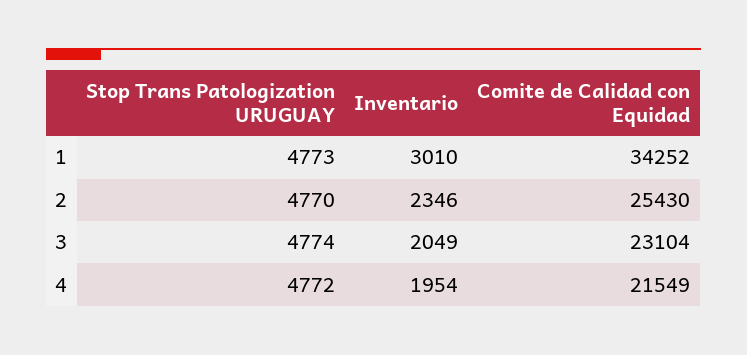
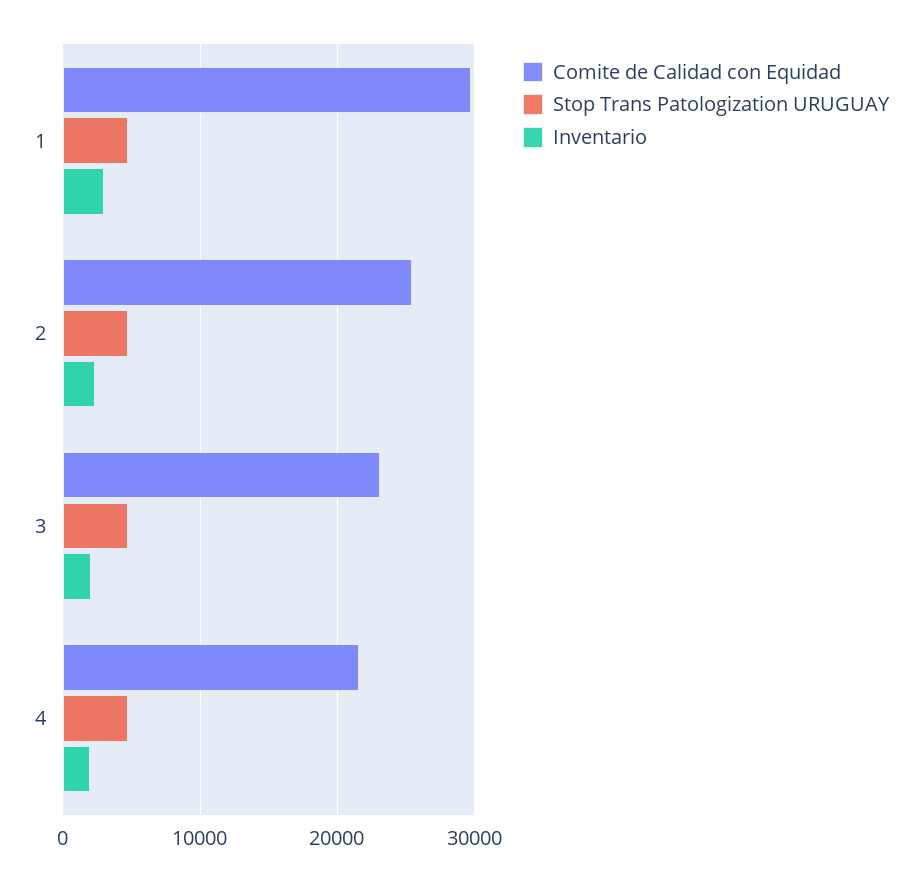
Comite de Calidad con Equidad, 1: 34252 -> 30000

